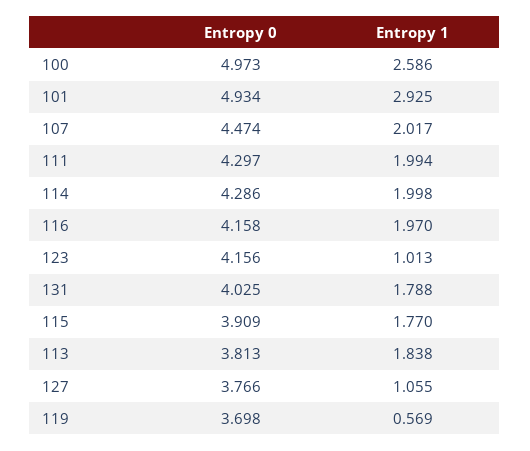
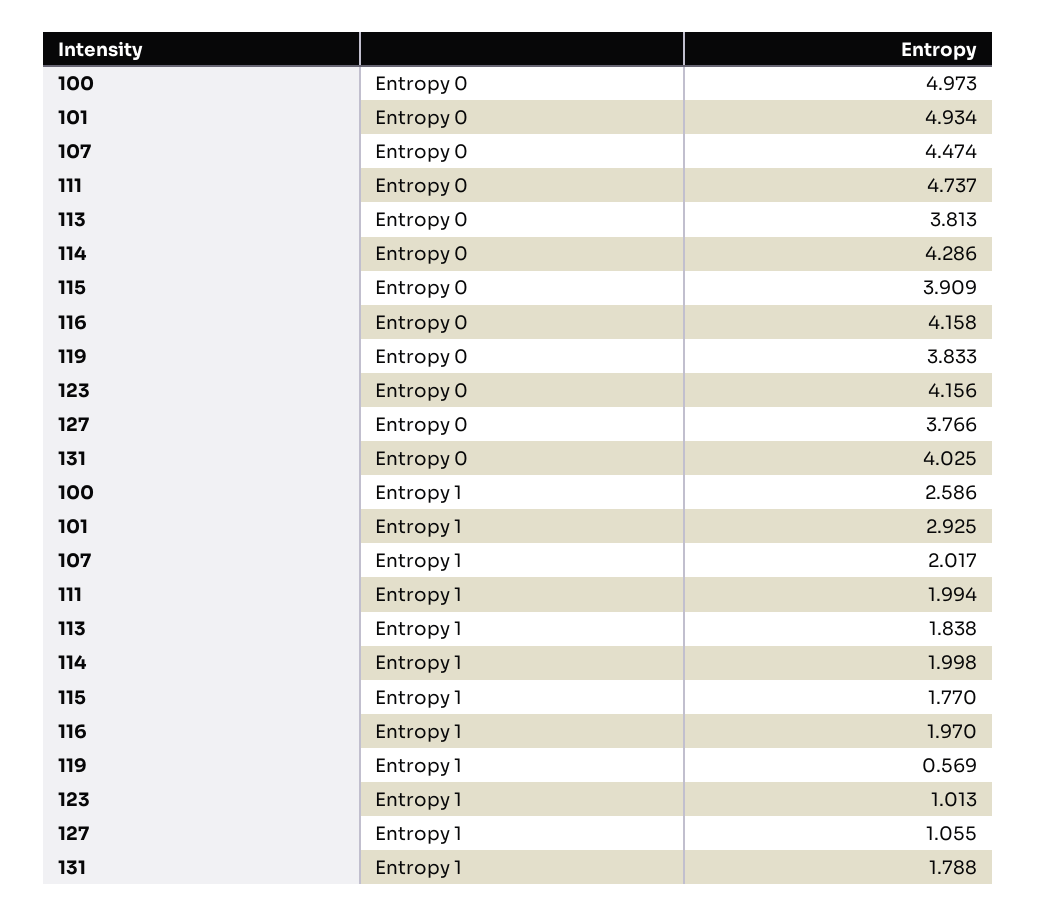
Entropy 0, 111: 4.297 -> 4.737
Entropy 0, 119: 3.698 -> 3.833

